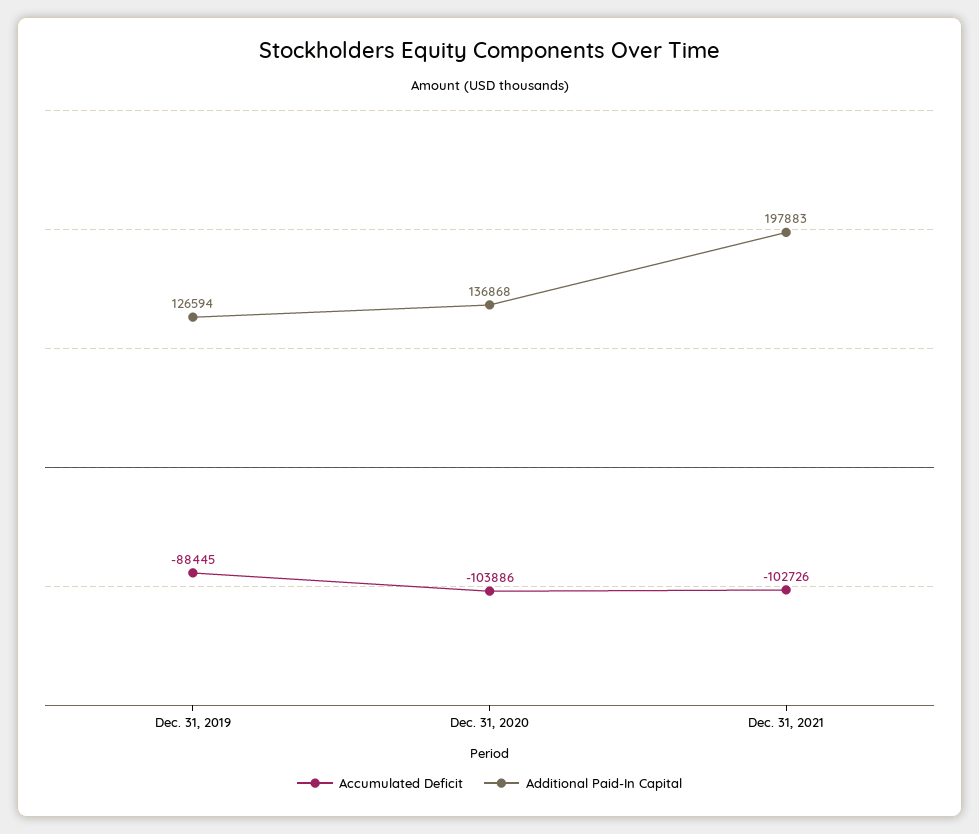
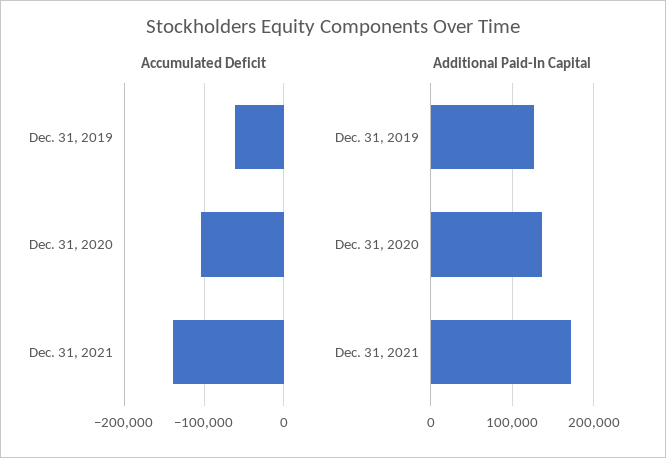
Accumulated Deficit, Dec. 31, 2019: -88445 -> -60000
Accumulated Deficit, Dec. 31, 2021: -102726 -> -140000
Additional Paid-In Capital, Dec. 31, 2021: 197883 -> 170000

